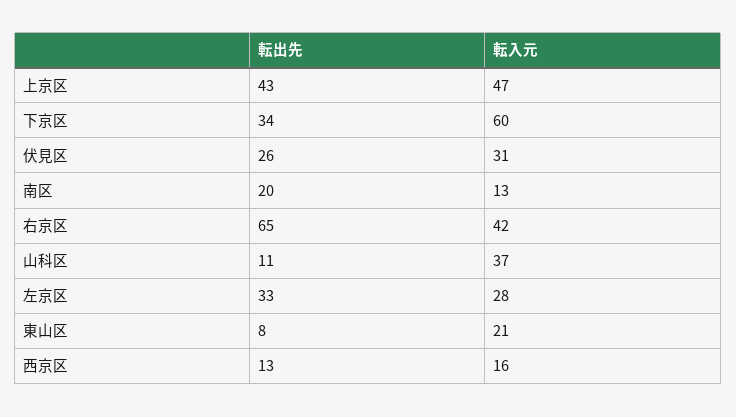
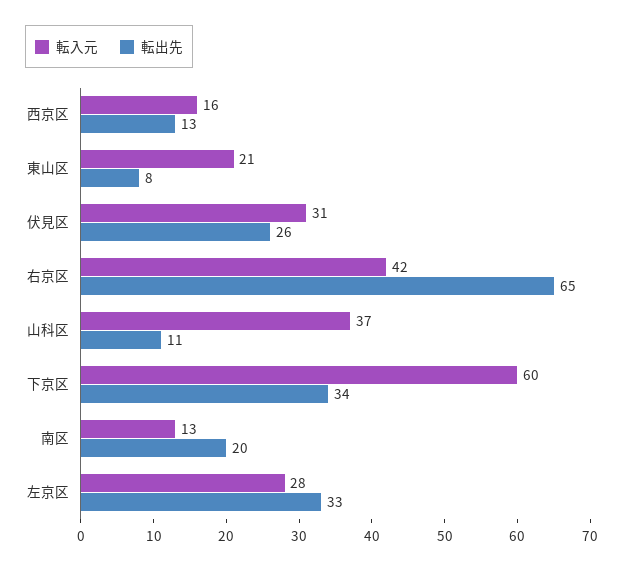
転出先, 上京区: 43 -> none
転入元, 上京区: 47 -> none

